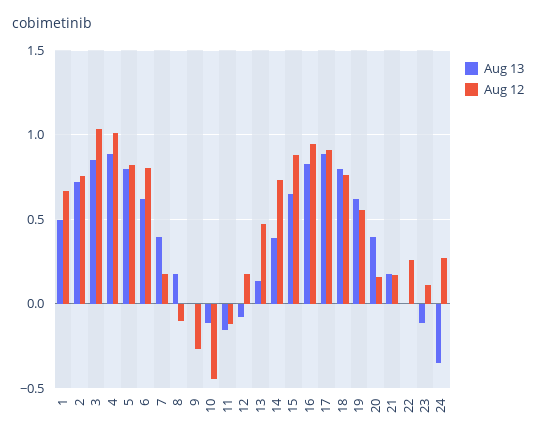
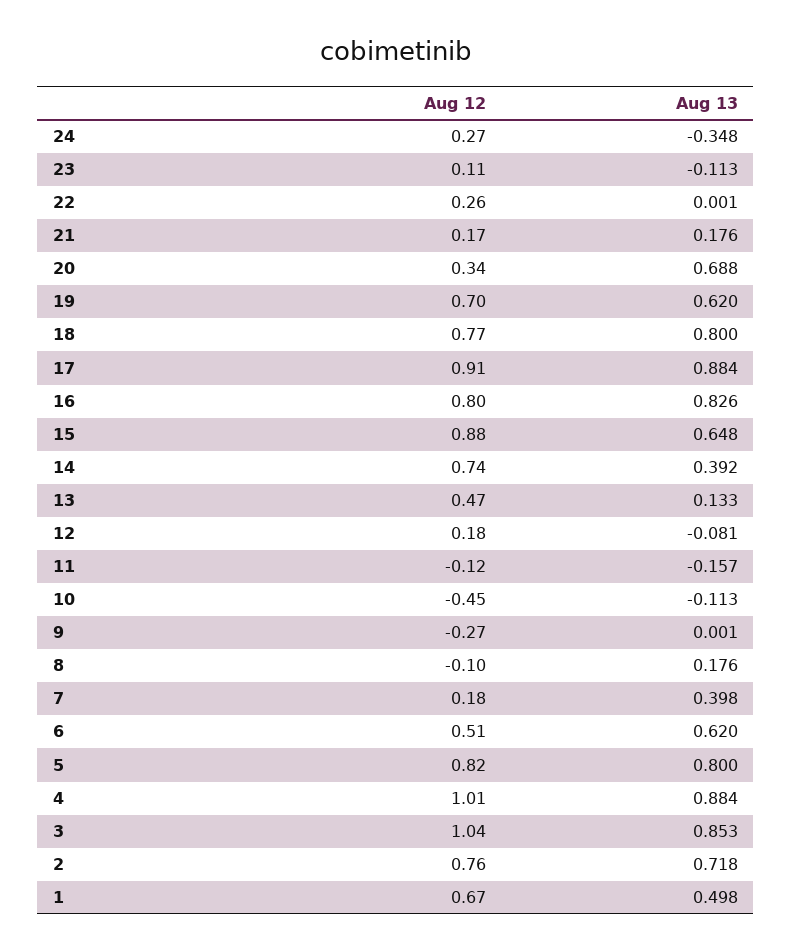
Aug 12, 6: 0.8 -> 0.51
Aug 12, 16: 0.95 -> 0.8
Aug 12, 19: 0.55 -> 0.7
Aug 13, 20: 0.4 -> 0.688
Aug 12, 20: 0.15 -> 0.34

